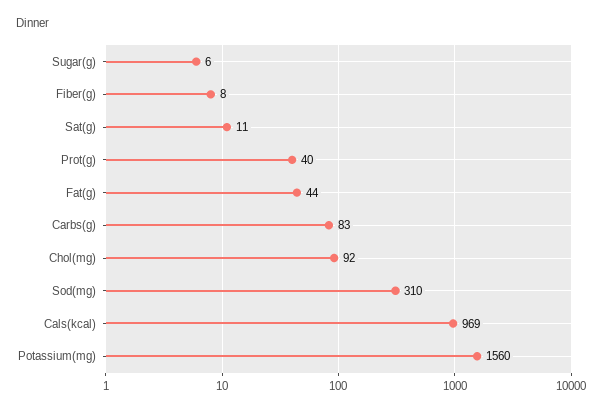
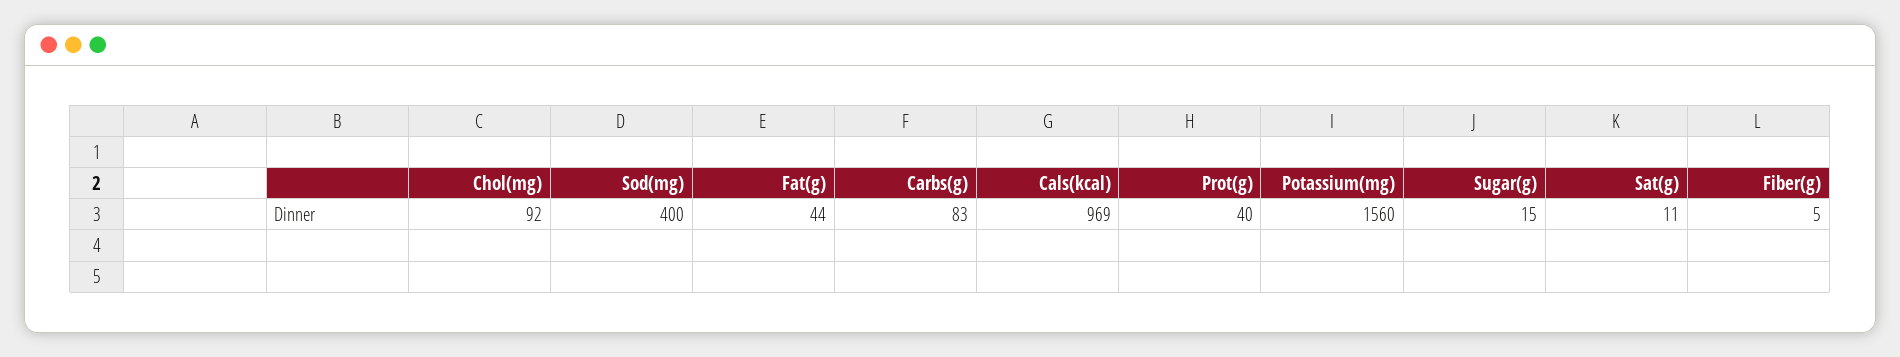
Sugar(g): 6 -> 15
Fiber(g): 8 -> 5
Sod(mg): 310 -> 400

